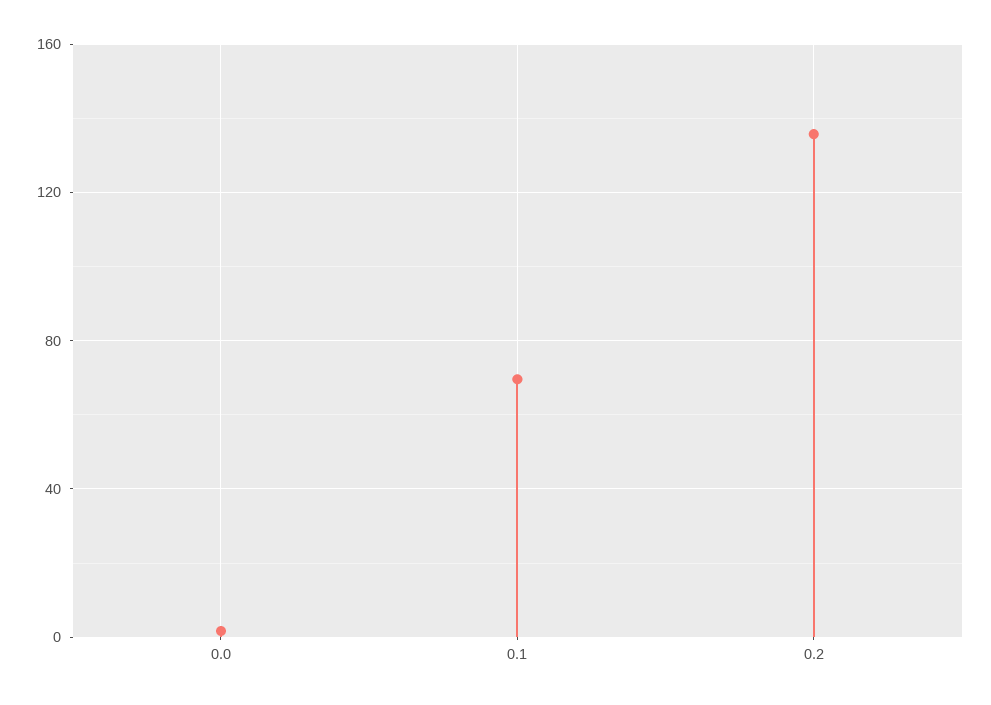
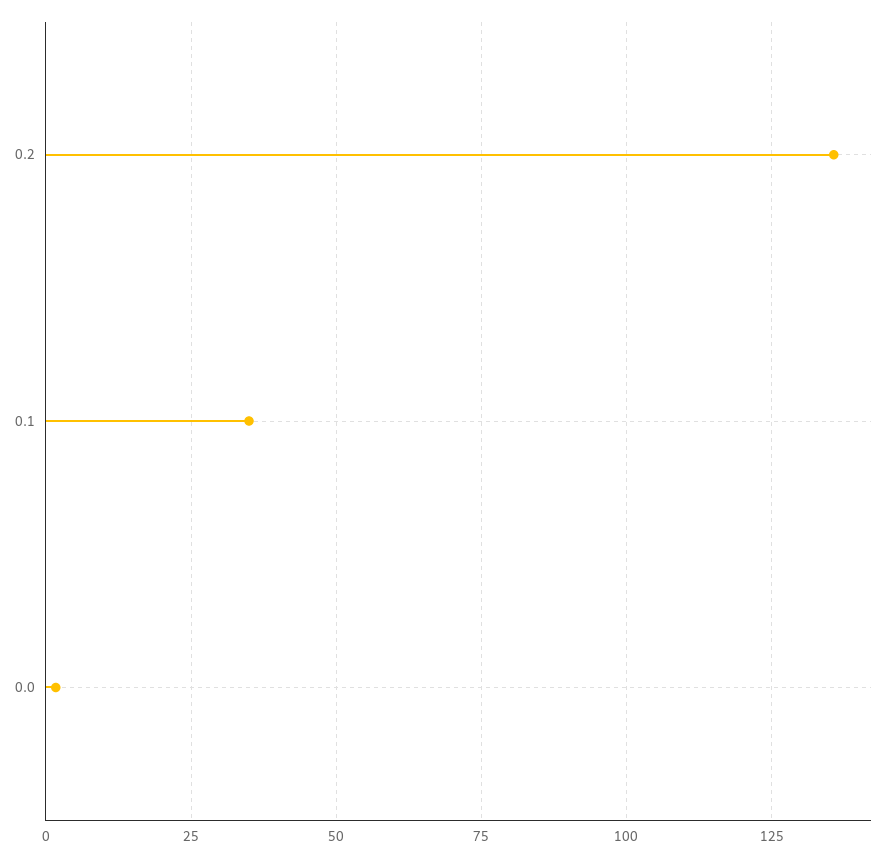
0.1: 70 -> 35

